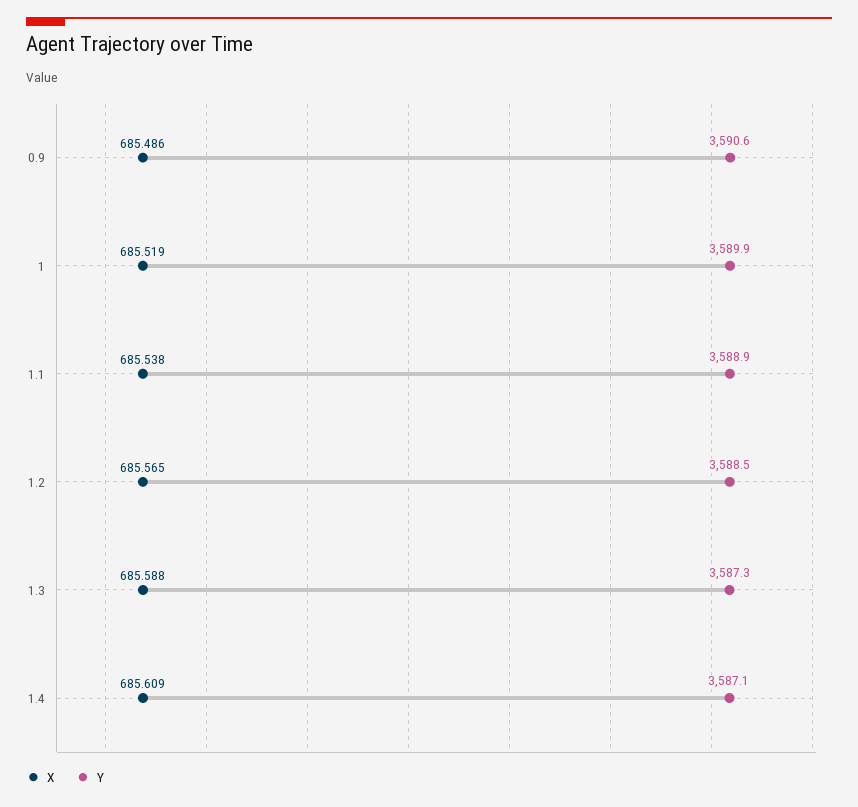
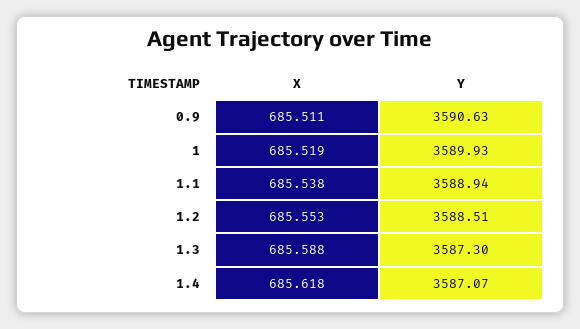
X, 0.9: 685.486 -> 685.511
X, 1.2: 685.565 -> 685.553
X, 1.4: 685.609 -> 685.618

